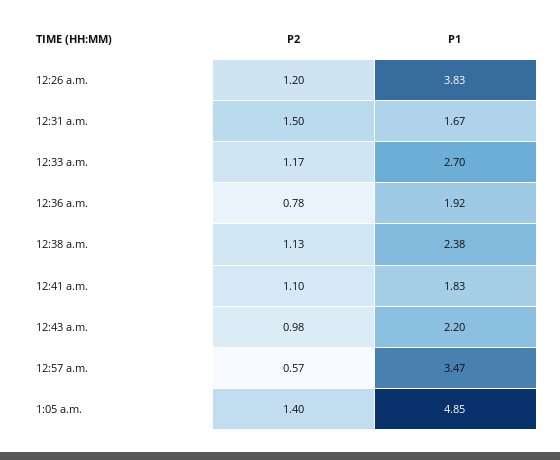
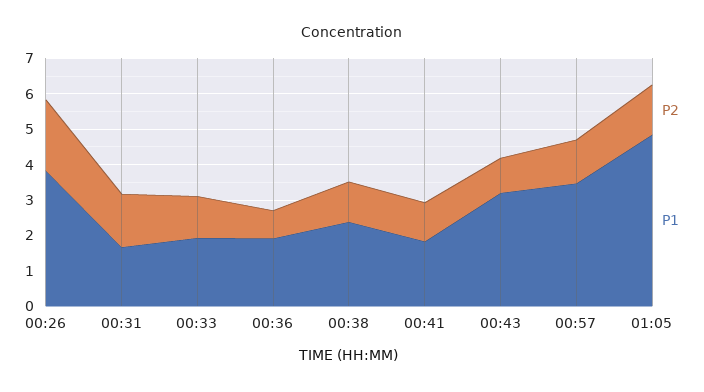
P2, 12:26 a.m.: 1.2 -> 2
P1, 12:33 a.m.: 2.7 -> 2
P1, 12:43 a.m.: 2.2 -> 3.25
P2, 12:57 a.m.: 0.57 -> 1.25

